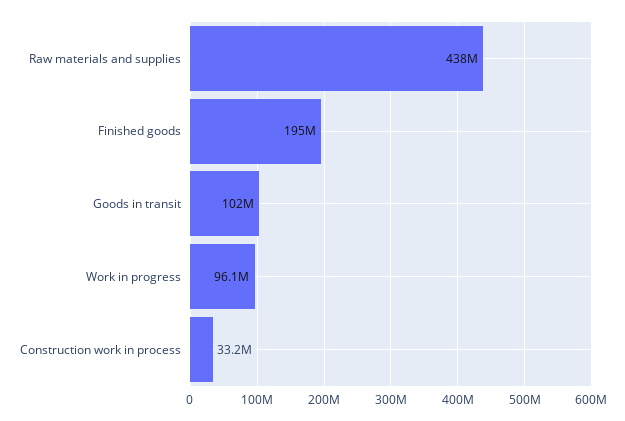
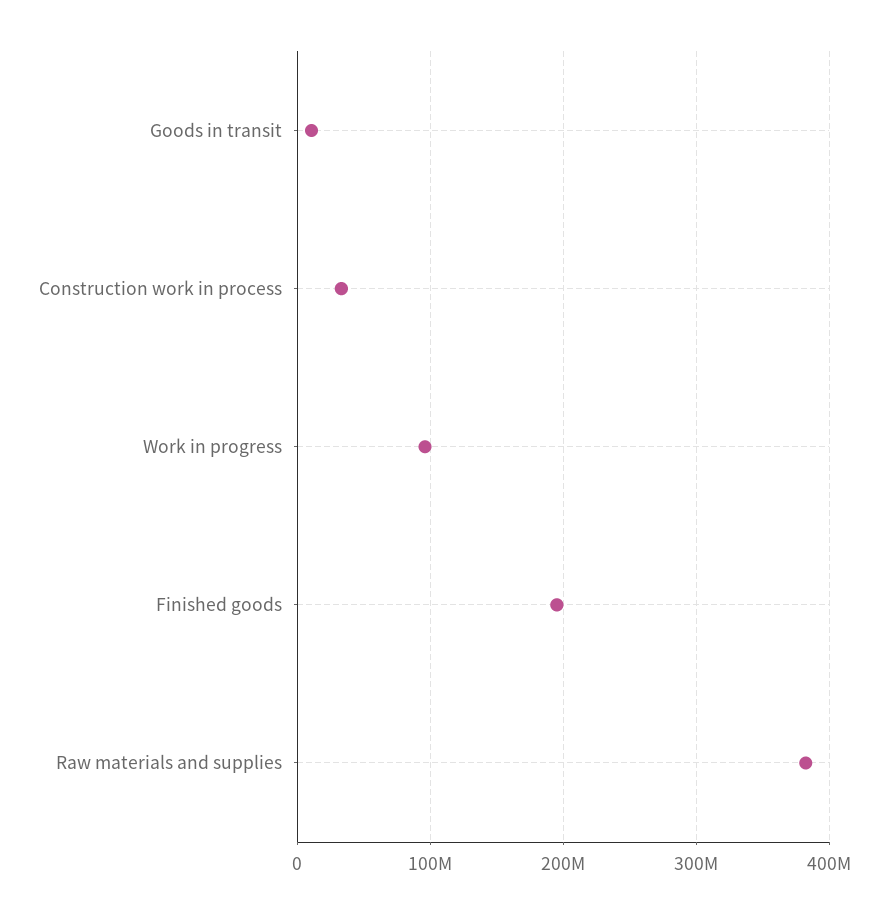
Raw materials and supplies: 438000000 -> 380000000
Goods in transit: 102000000 -> 10000000

